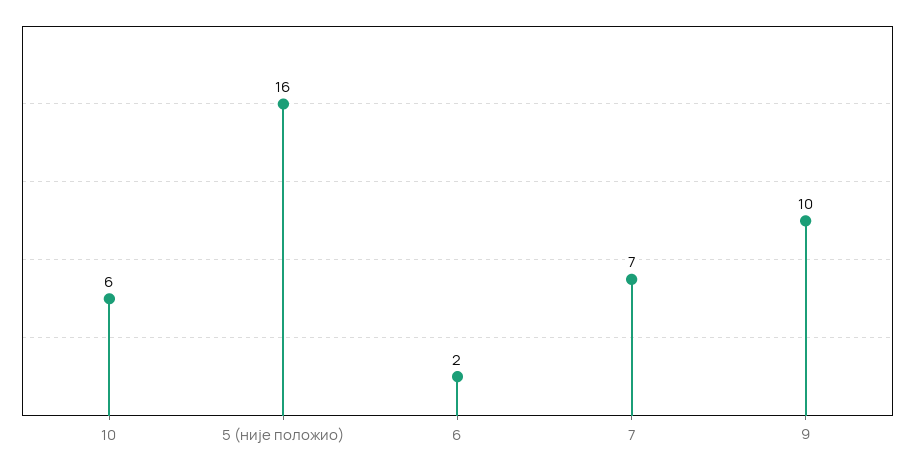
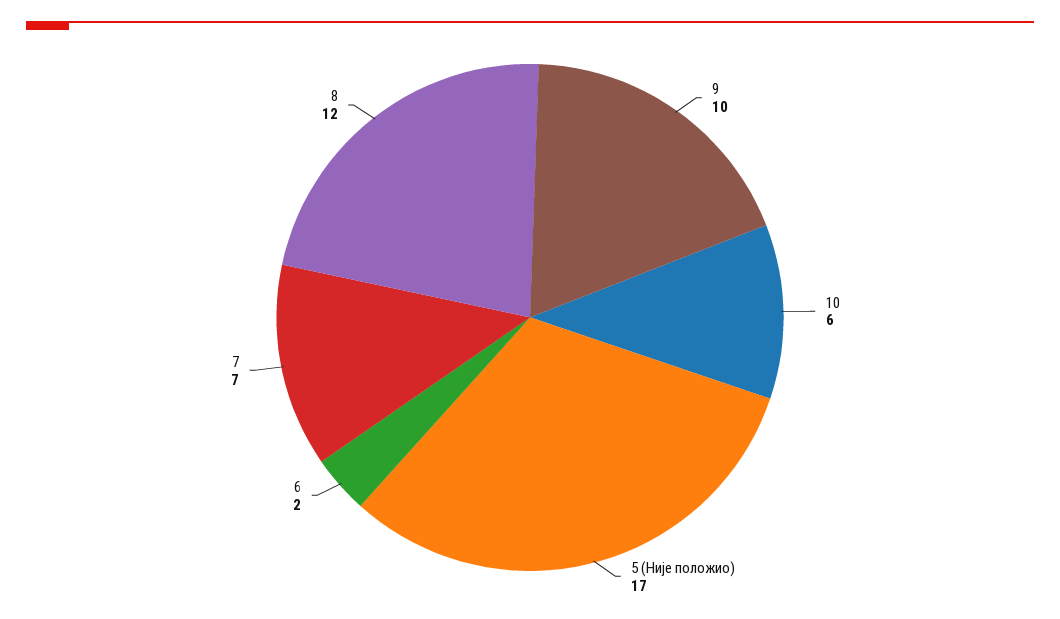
5 (није положио): 16 -> 17
8: none -> 12

